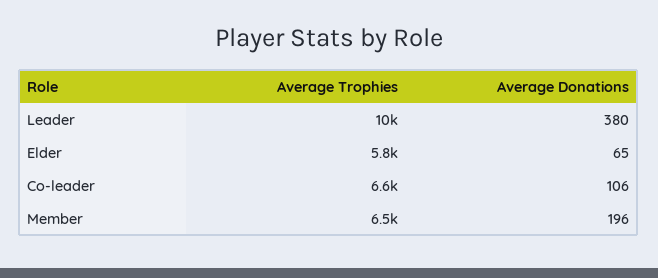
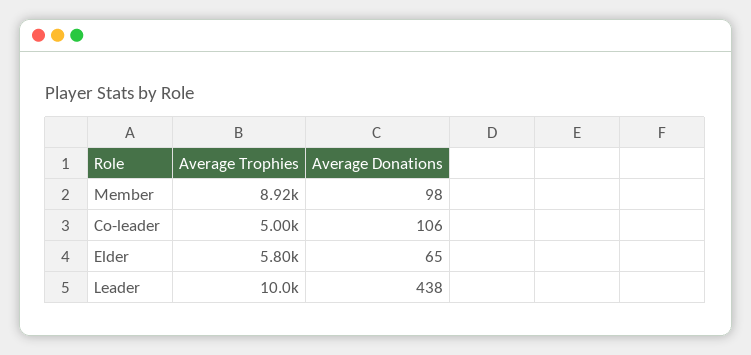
Average Donations, Leader: 380 -> 438
Average Trophies, Co-leader: 6600 -> 5000
Average Trophies, Member: 6500 -> 8920
Average Donations, Member: 196 -> 98

